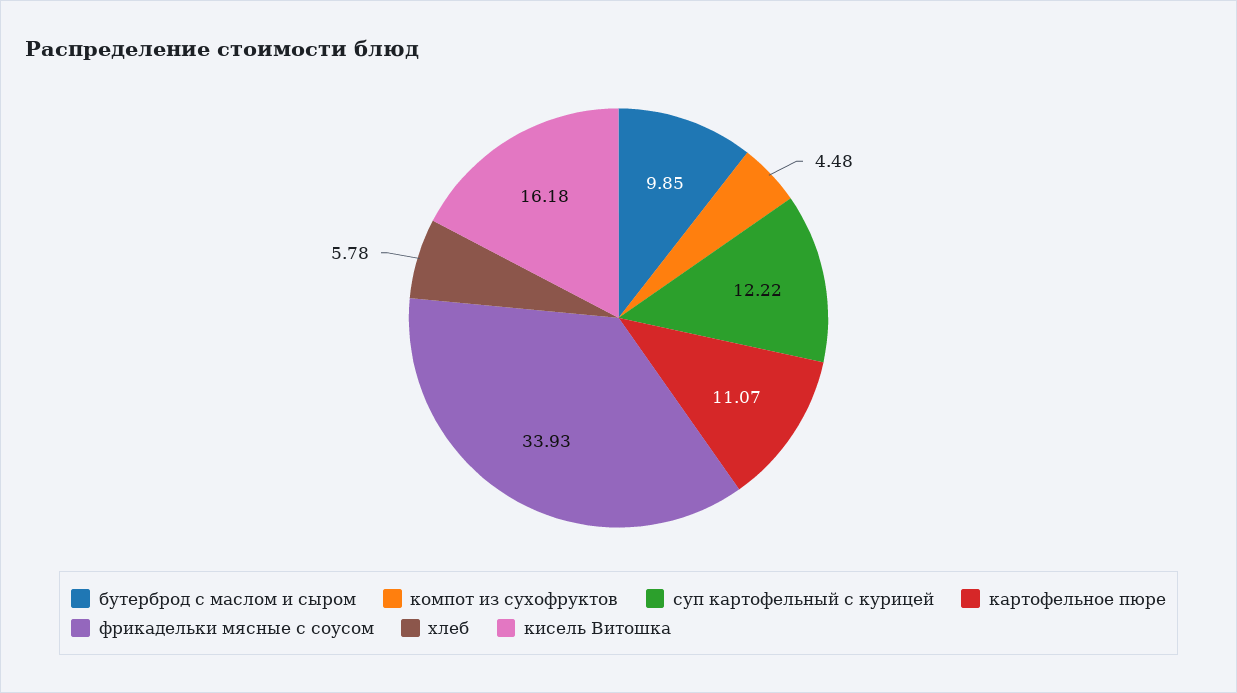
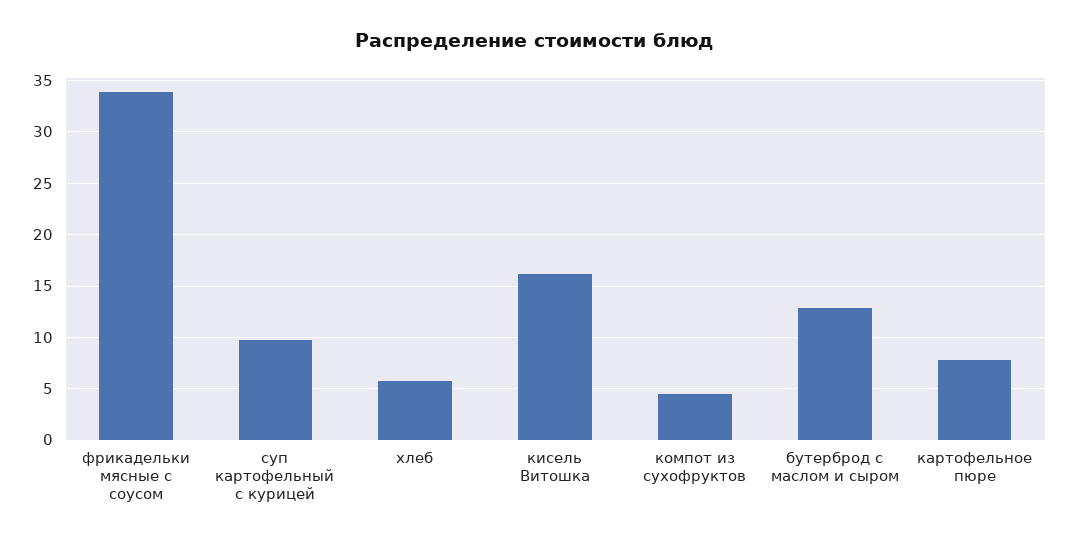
бутерброд с маслом и сыром: 9.85 -> 13
суп картофельный с курицей: 12.22 -> 10
картофельное пюре: 11.07 -> 8

